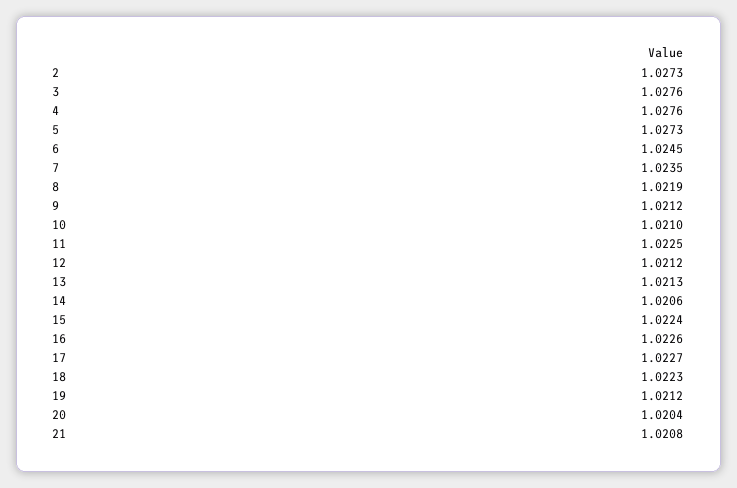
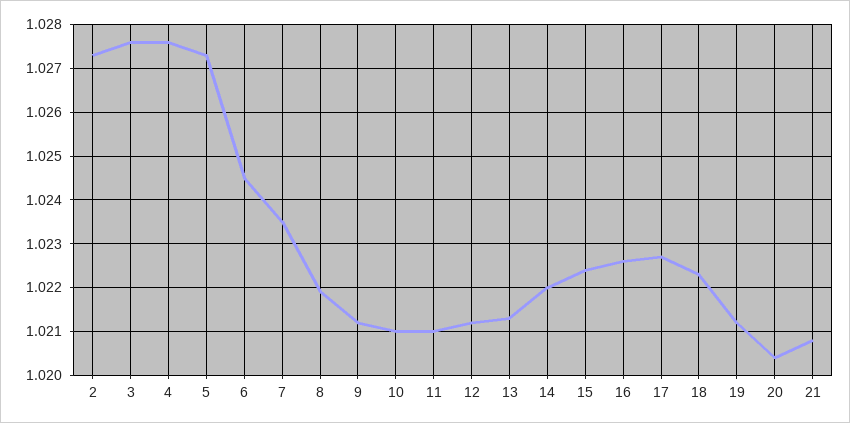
11: 1.0225 -> 1.021
14: 1.0206 -> 1.022

